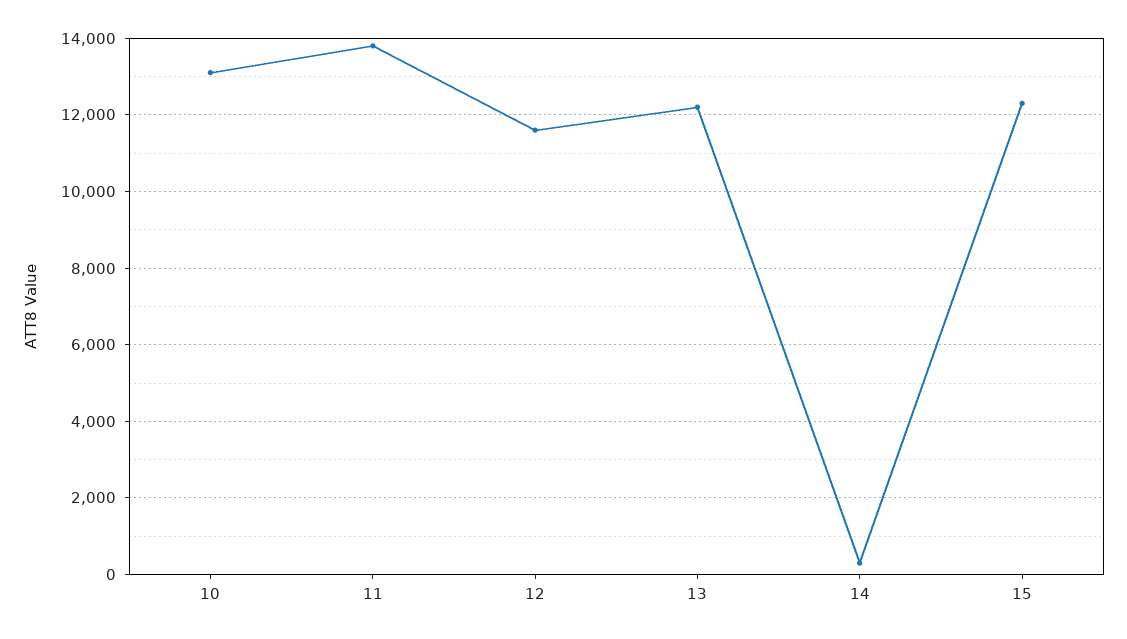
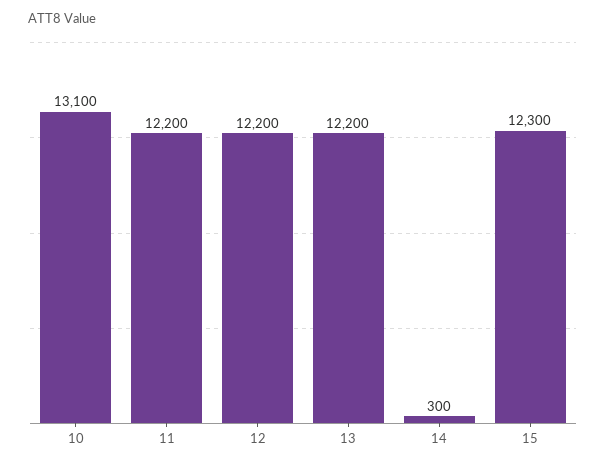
11: 13800 -> 12200
12: 11600 -> 12200

